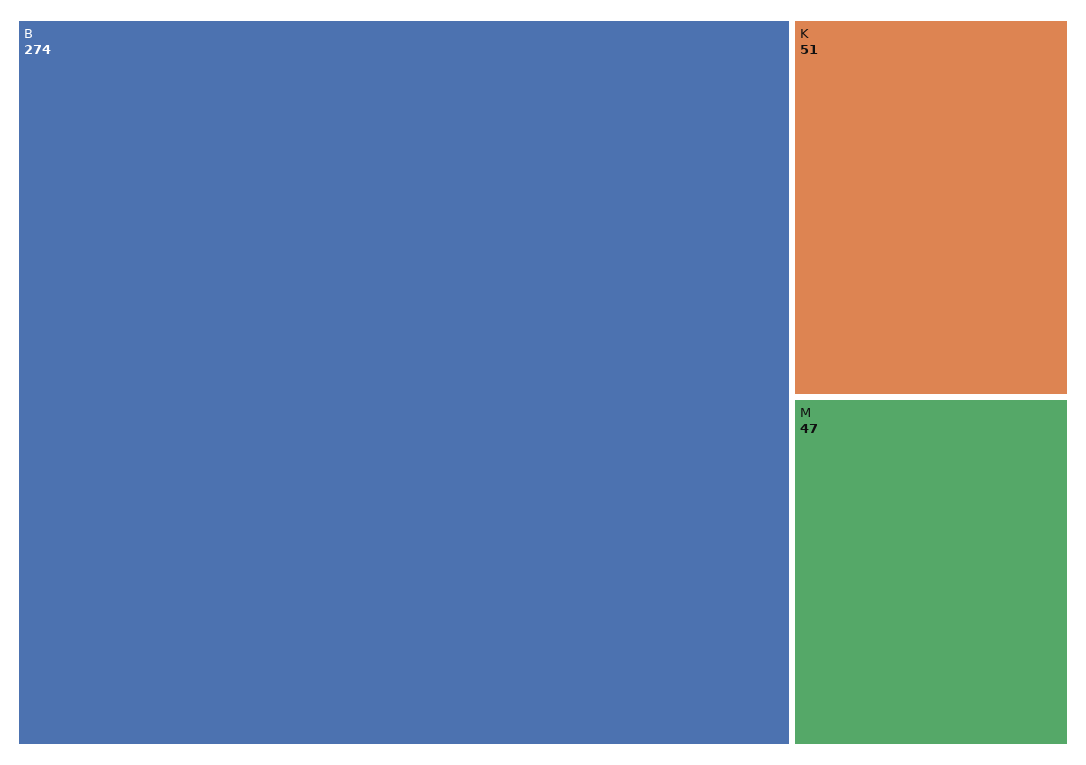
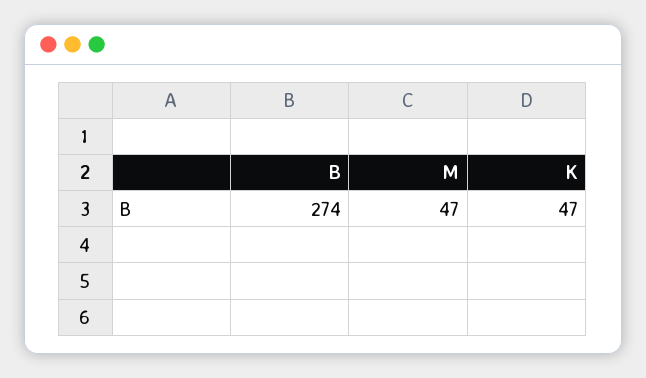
K: 51 -> 47

